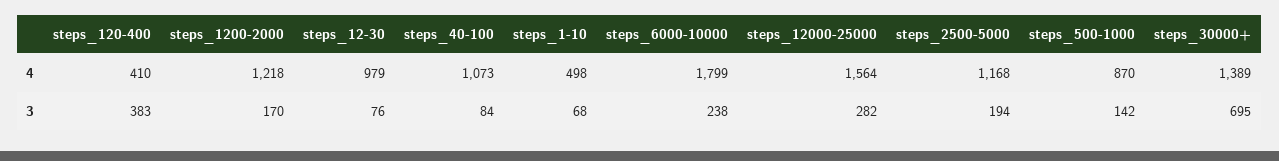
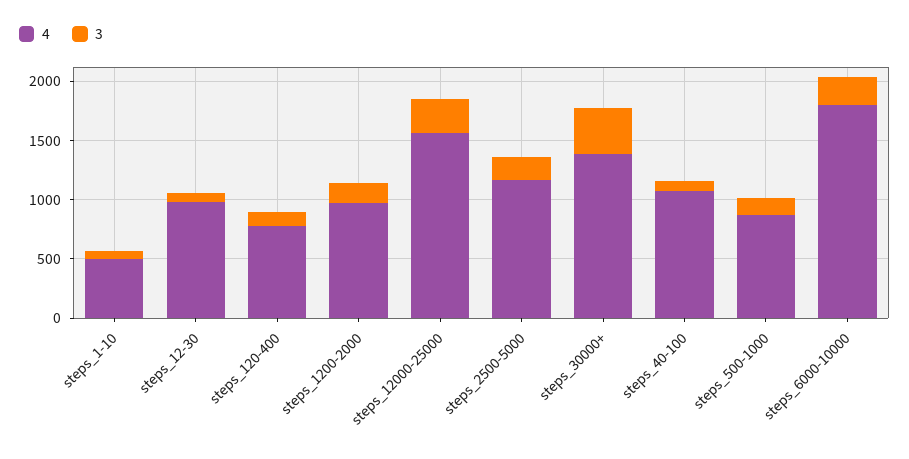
4, steps_120-400: 410 -> 800
4, steps_1200-2000: 1218 -> 1000
3, steps_120-400: 383 -> 100
3, steps_30000+: 695 -> 400

